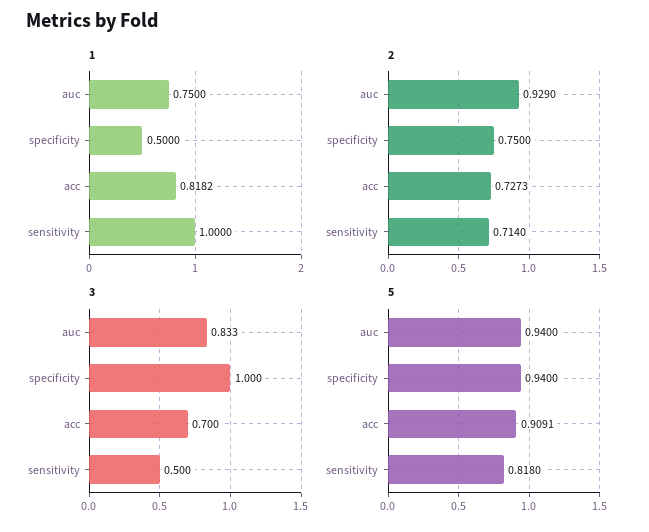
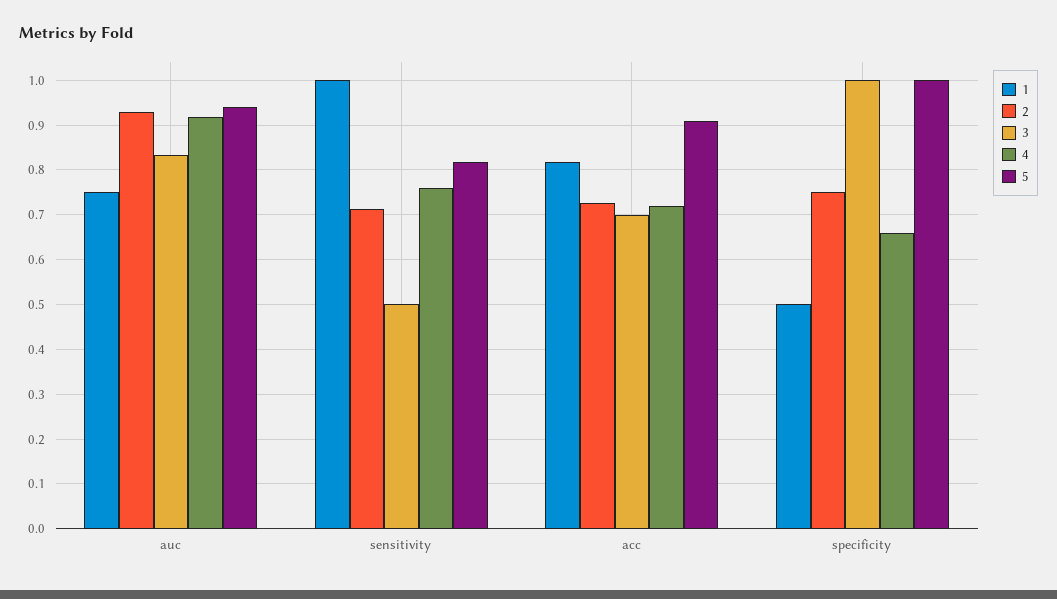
5, specificity: 0.94 -> 1
4, auc: none -> 0.92
4, sensitivity: none -> 0.76
4, acc: none -> 0.72
4, specificity: none -> 0.66

